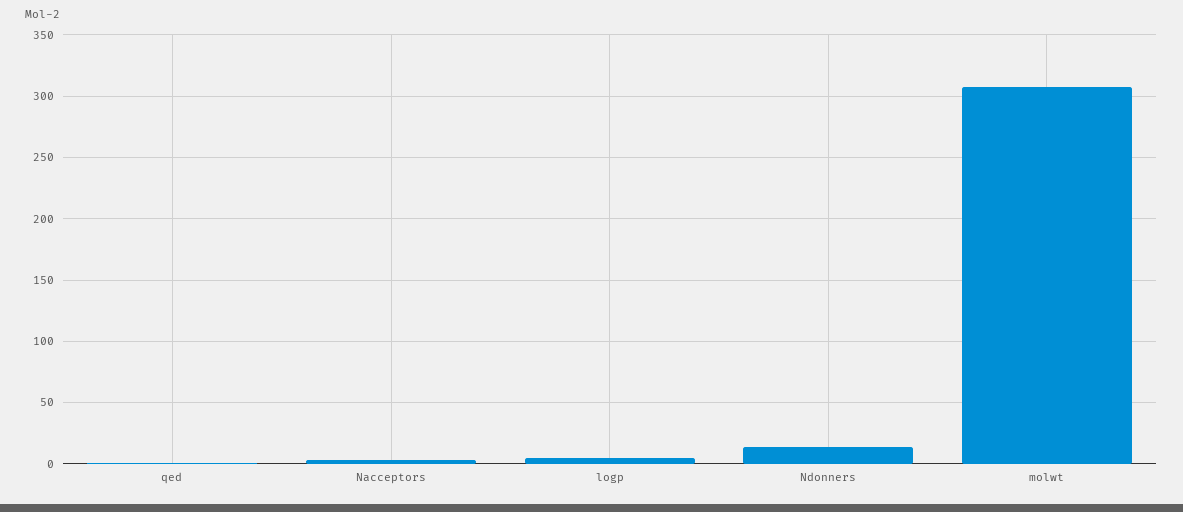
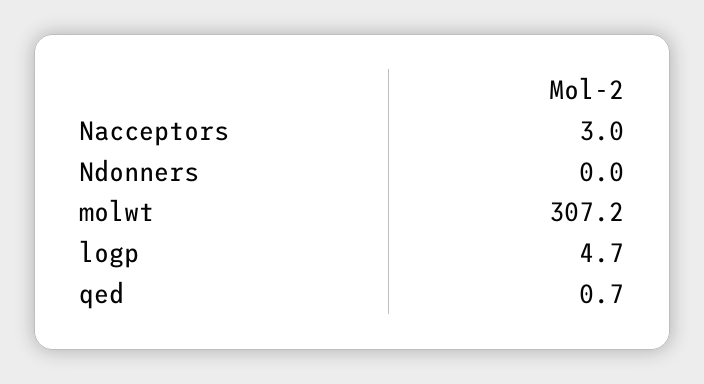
Ndonners: 15 -> 0

